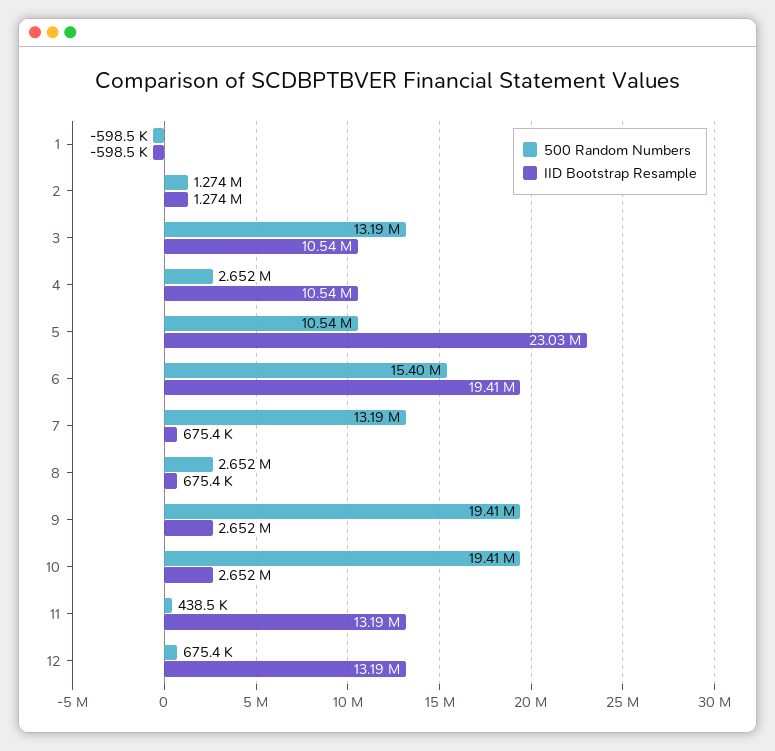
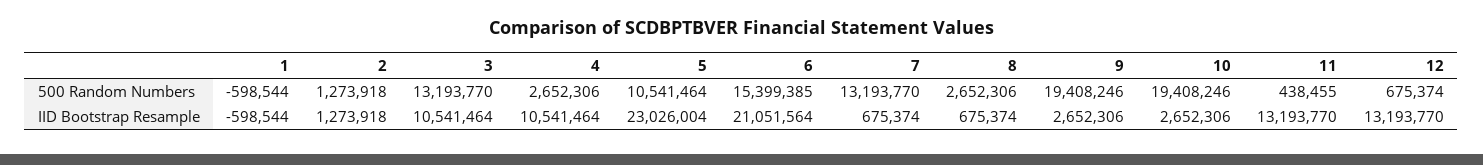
IID Bootstrap Resample, 6: 19410000 -> 21051564

